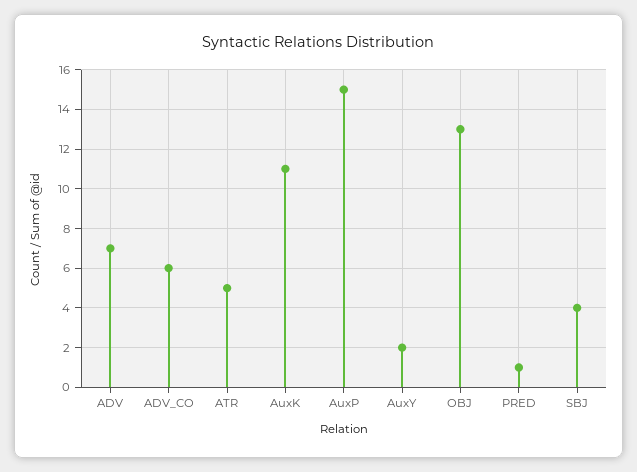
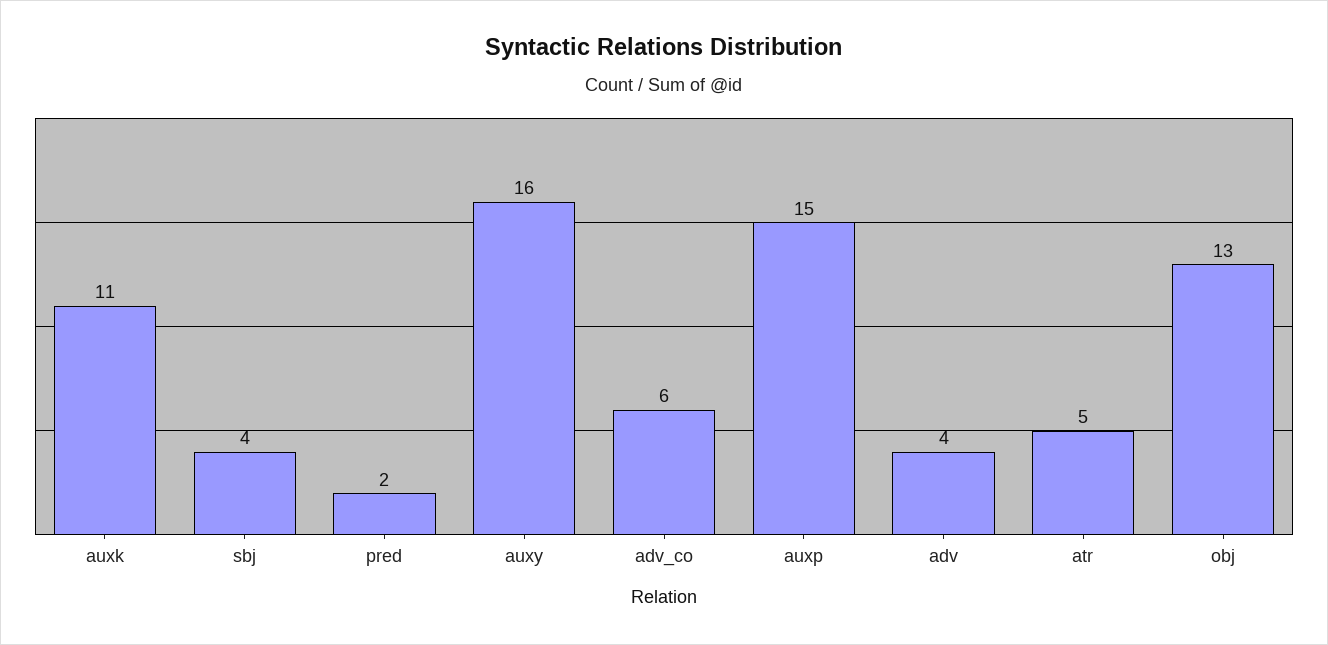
ADV: 7 -> 4
AuxY: 2 -> 16
PRED: 1 -> 2

